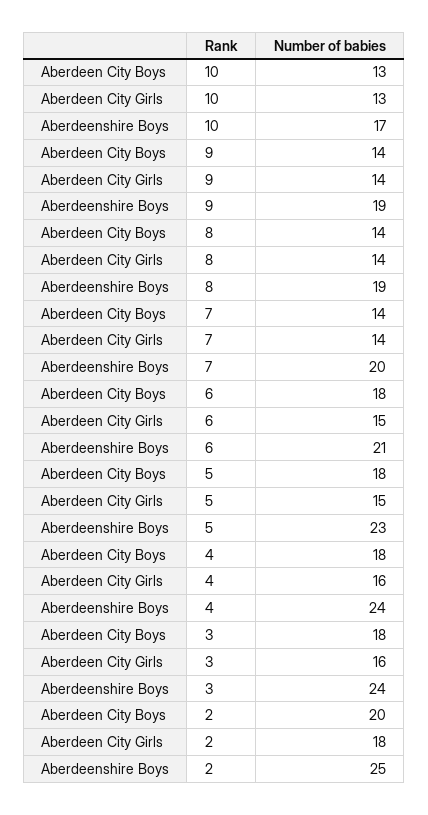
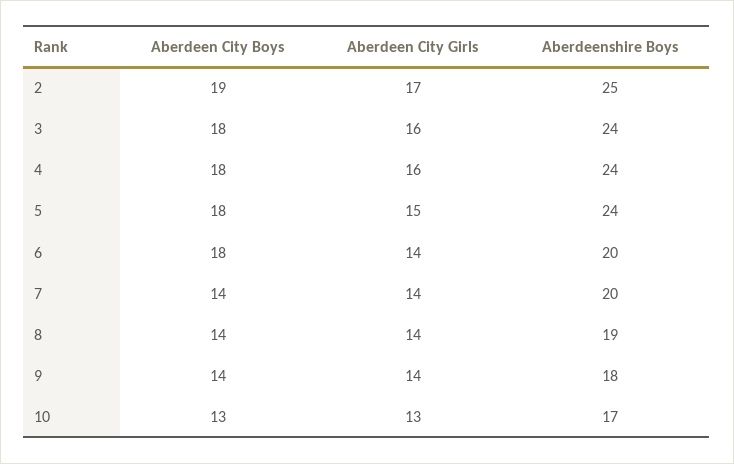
Aberdeenshire Boys, 9: 19 -> 18
Aberdeen City Girls, 6: 15 -> 14
Aberdeenshire Boys, 6: 21 -> 20
Aberdeenshire Boys, 5: 23 -> 24
Aberdeen City Boys, 2: 20 -> 19
Aberdeen City Girls, 2: 18 -> 17

